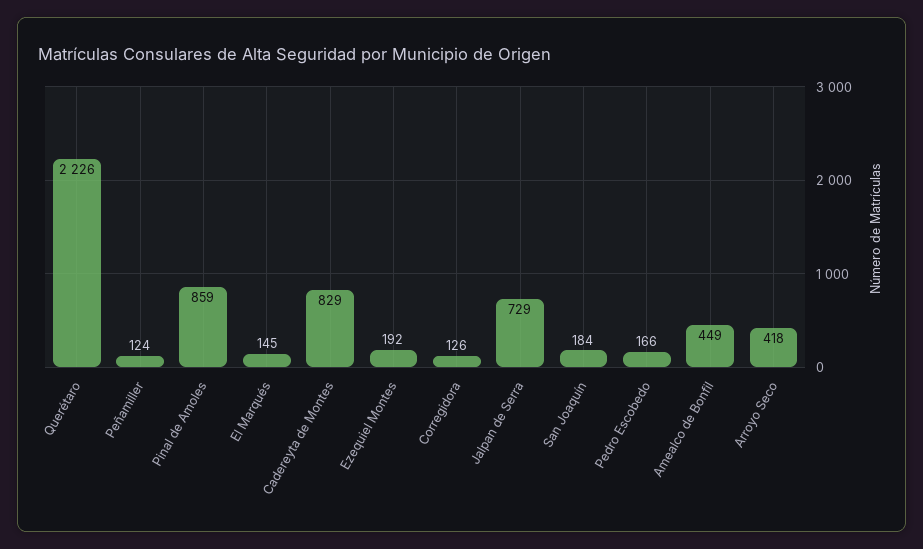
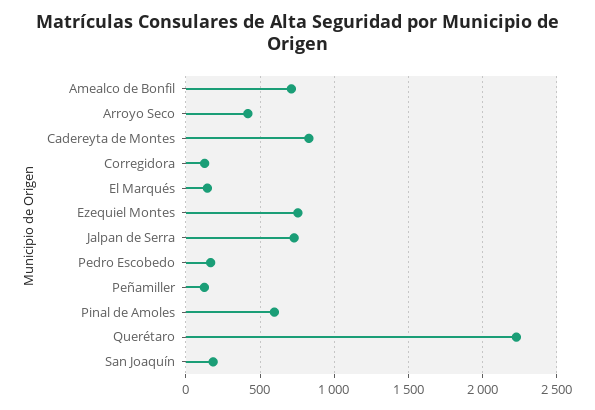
Pinal de Amoles: 859 -> 600
Ezequiel Montes: 192 -> 750
Amealco de Bonfil: 449 -> 700

